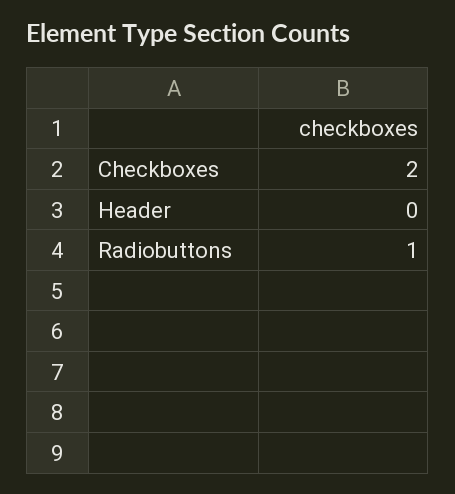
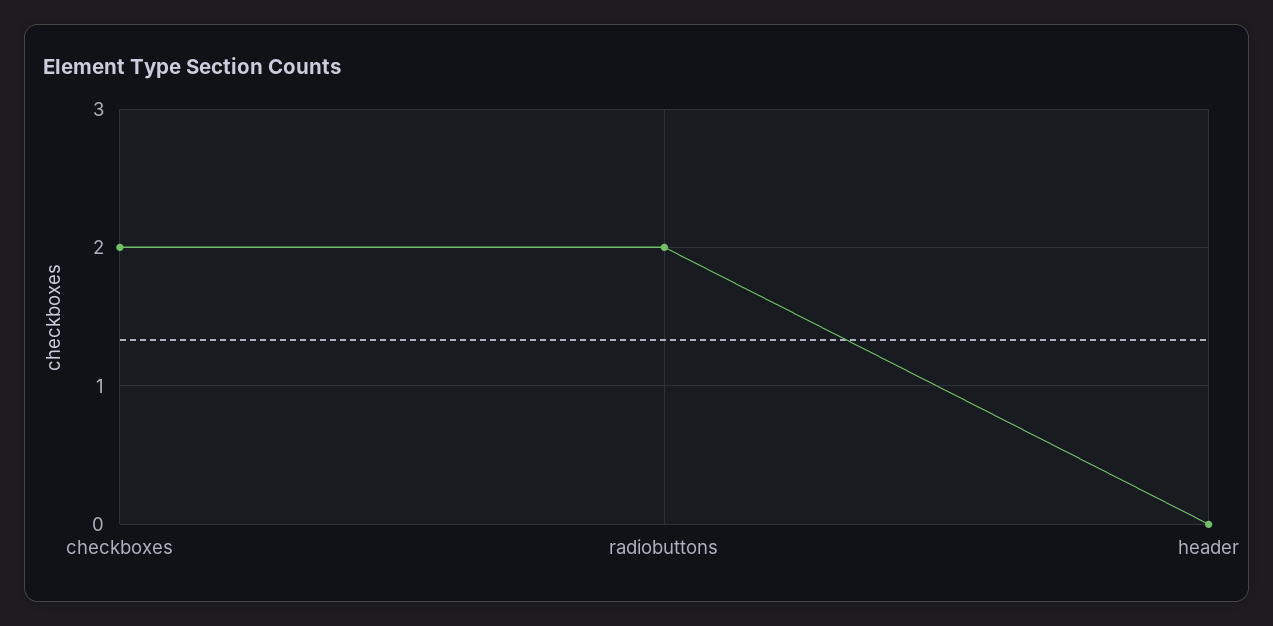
Radiobuttons: 1 -> 2

